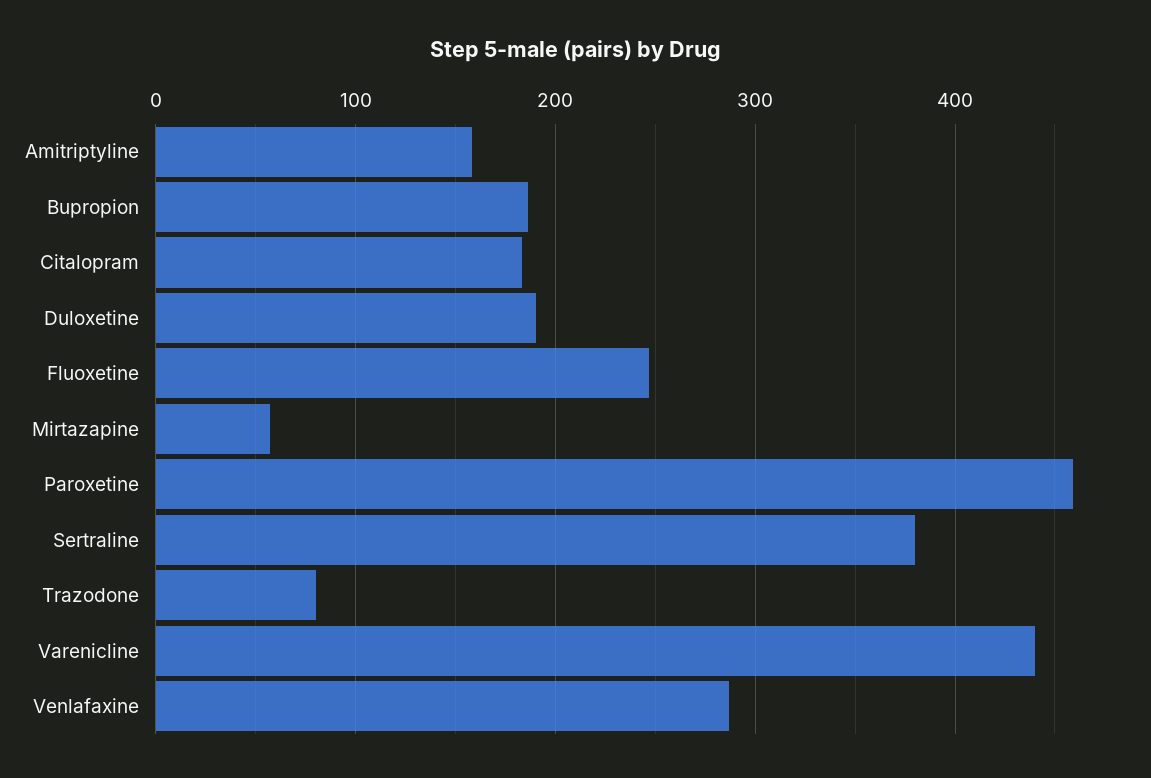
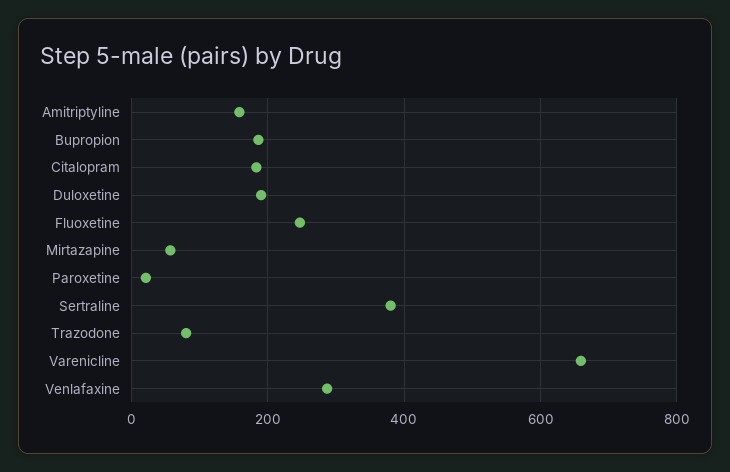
Paroxetine: 460 -> 20
Varenicline: 440 -> 660

